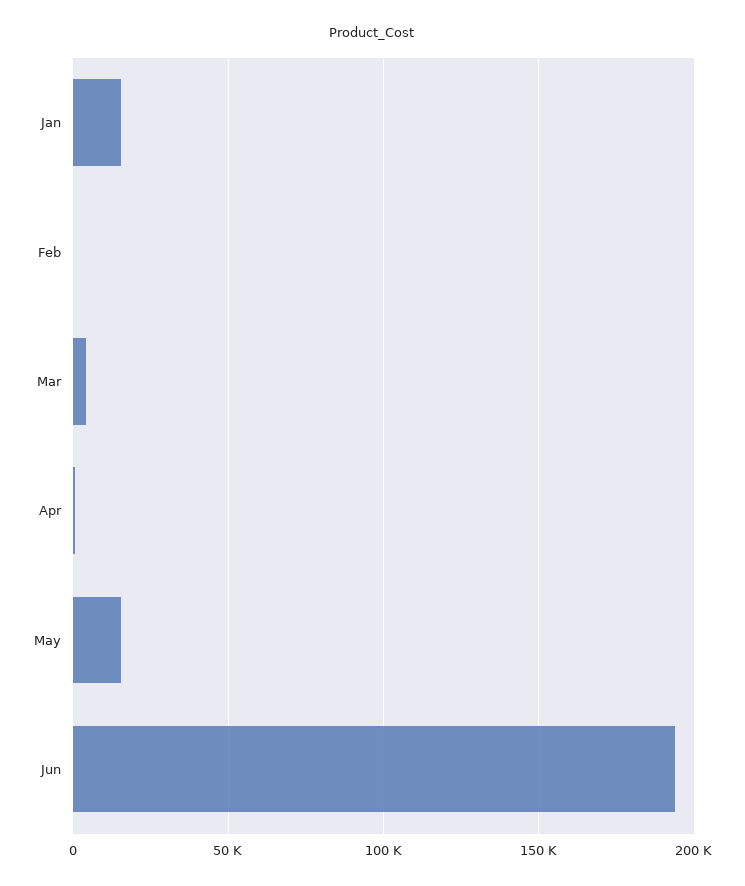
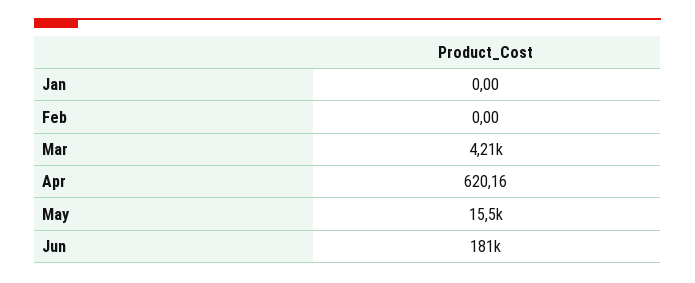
Jan: 15000 -> 0
Jun: 195000 -> 181000

